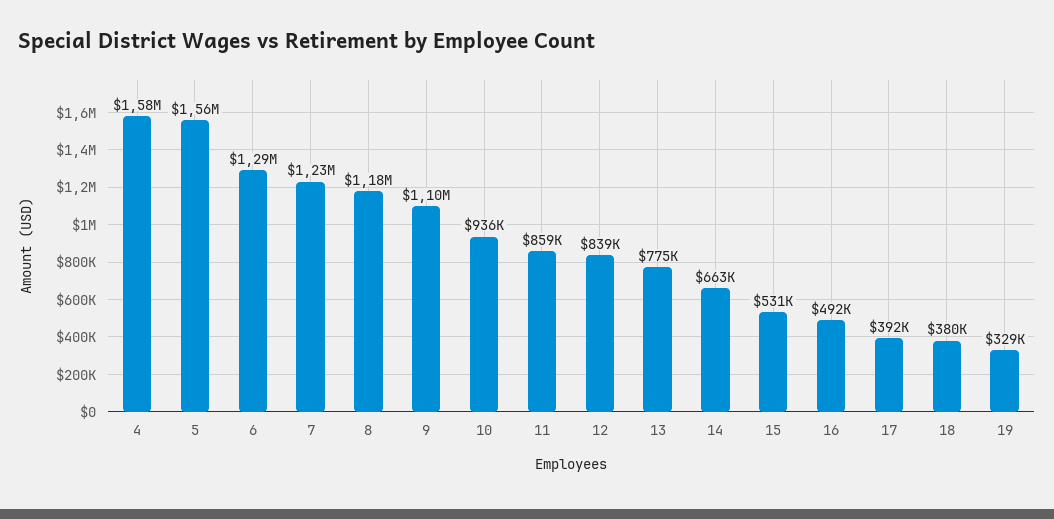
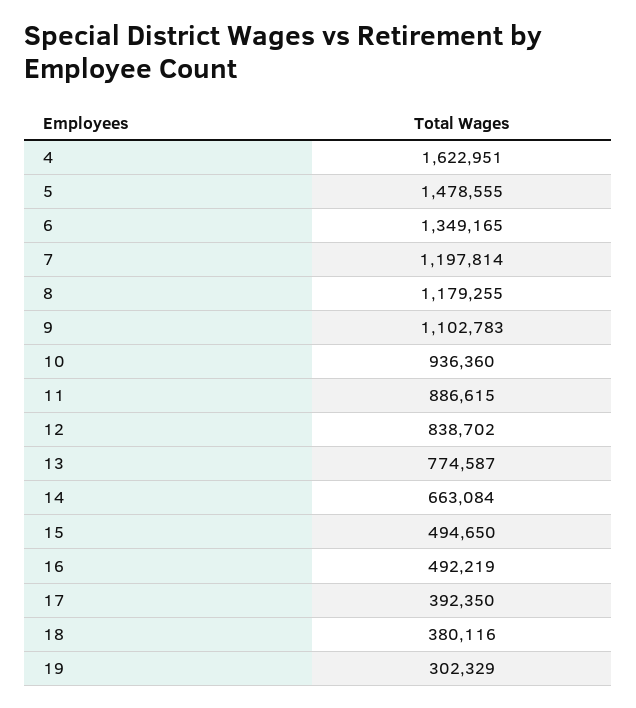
4: 1580000 -> 1622951
5: 1560000 -> 1478555
6: 1290000 -> 1349165
7: 1230000 -> 1197814
11: 859000 -> 886615
15: 531000 -> 494650
19: 329000 -> 302329

